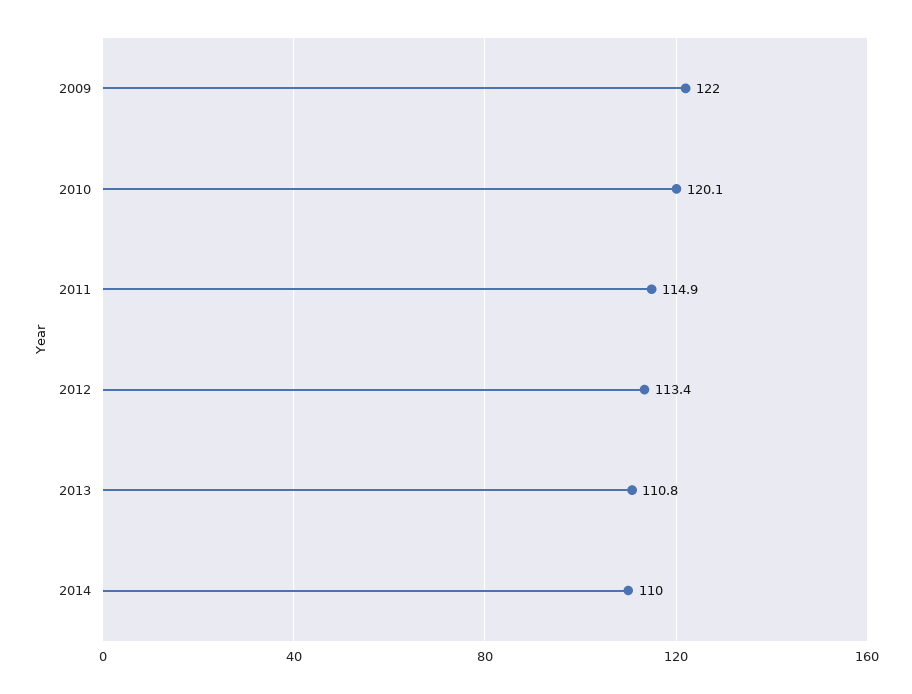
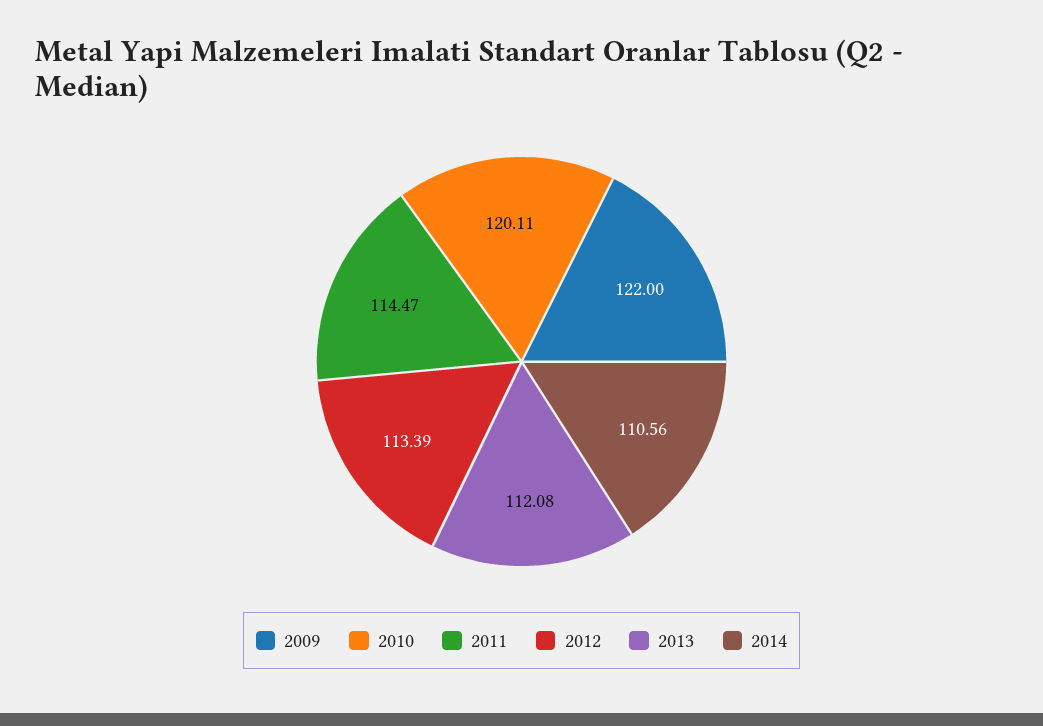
2011: 114.9 -> 114.47
2013: 110.8 -> 112.08
2014: 110 -> 110.56

